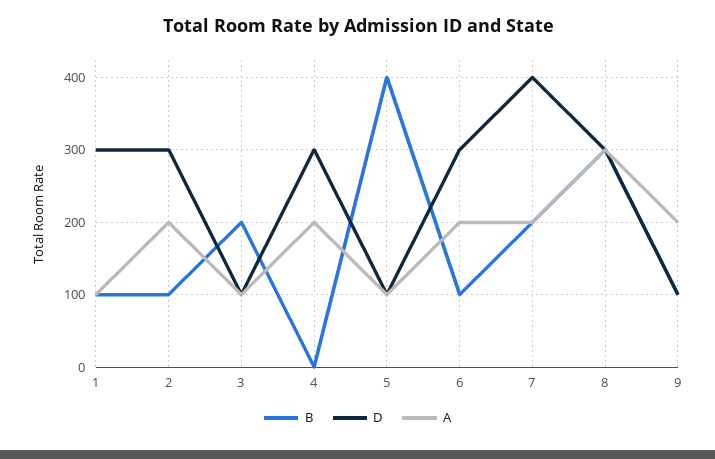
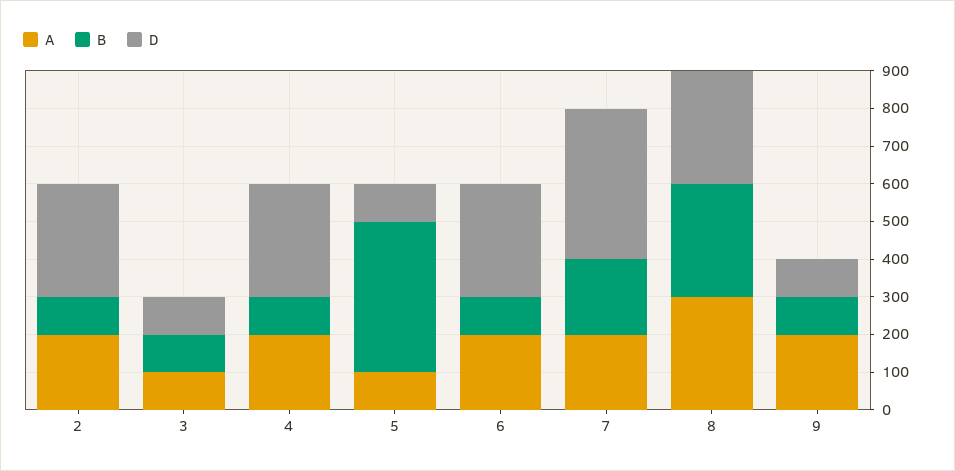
B, 1: 100 -> none
D, 1: 300 -> none
A, 1: 100 -> none
B, 3: 200 -> 100
B, 4: 0 -> 100

